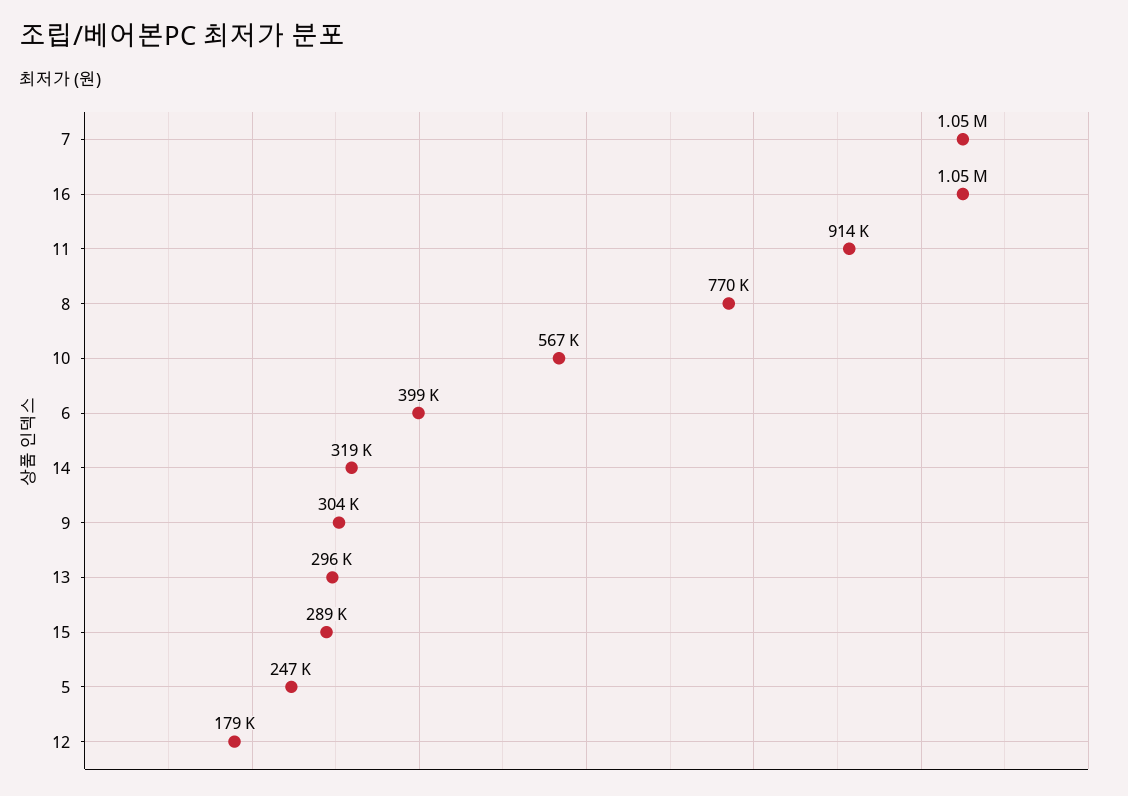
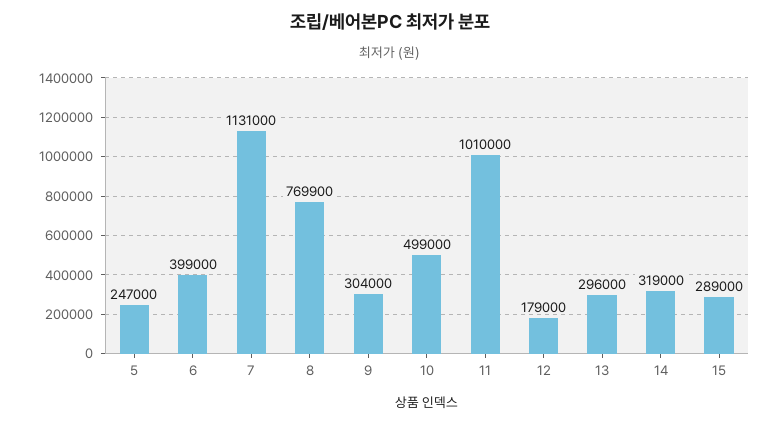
7: 1050000 -> 1131000
16: 1050000 -> none
11: 914000 -> 1010000
10: 567000 -> 499000

